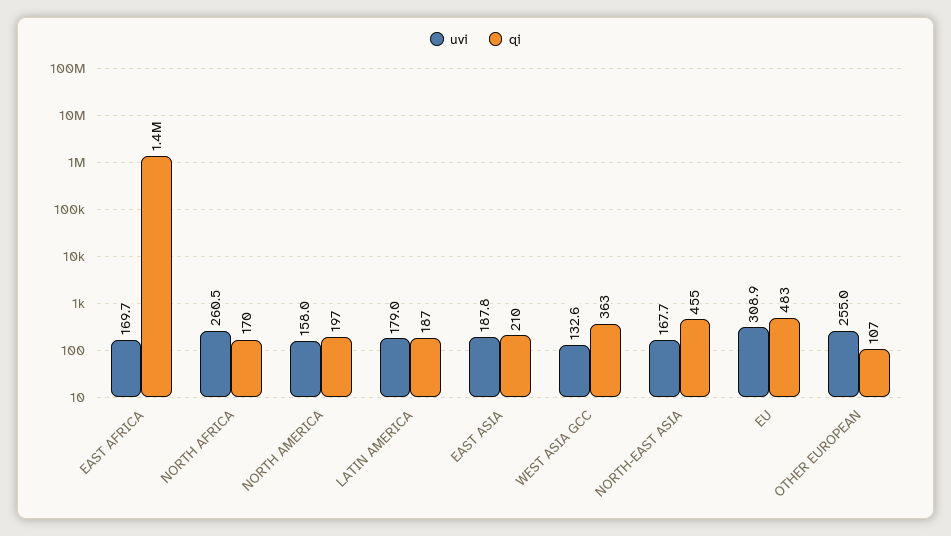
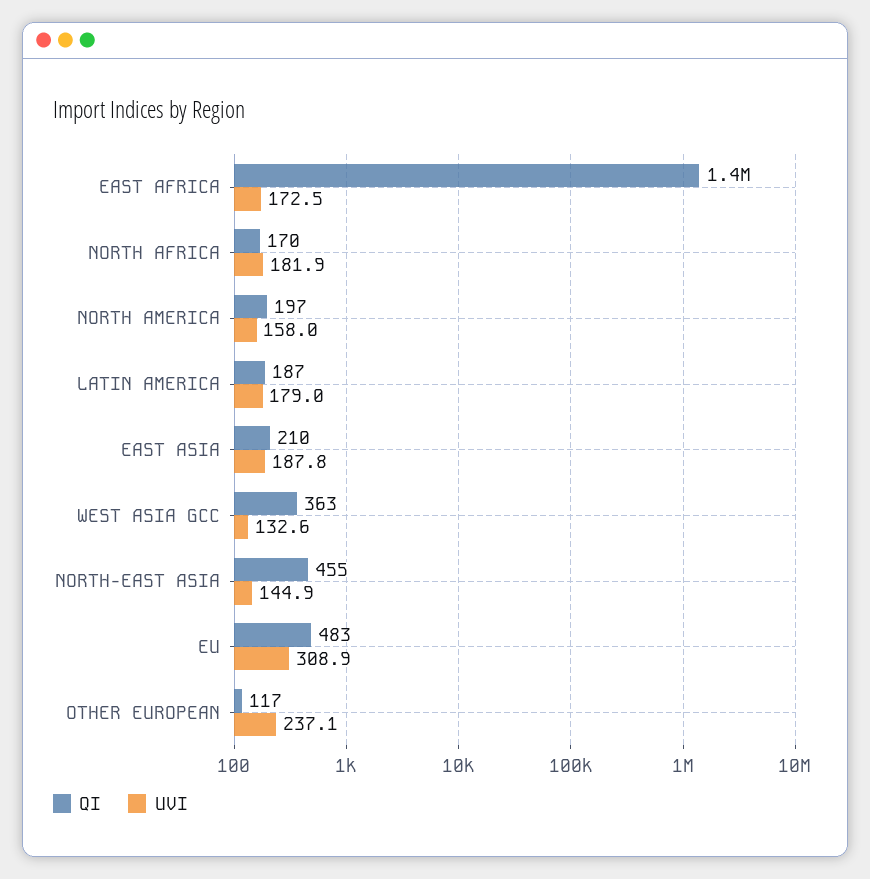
uvi, EAST AFRICA: 169.7 -> 172.5
uvi, NORTH AFRICA: 260.5 -> 181.9
uvi, NORTH-EAST ASIA: 167.7 -> 144.9
uvi, OTHER EUROPEAN: 255 -> 237.1
qi, OTHER EUROPEAN: 107 -> 117

